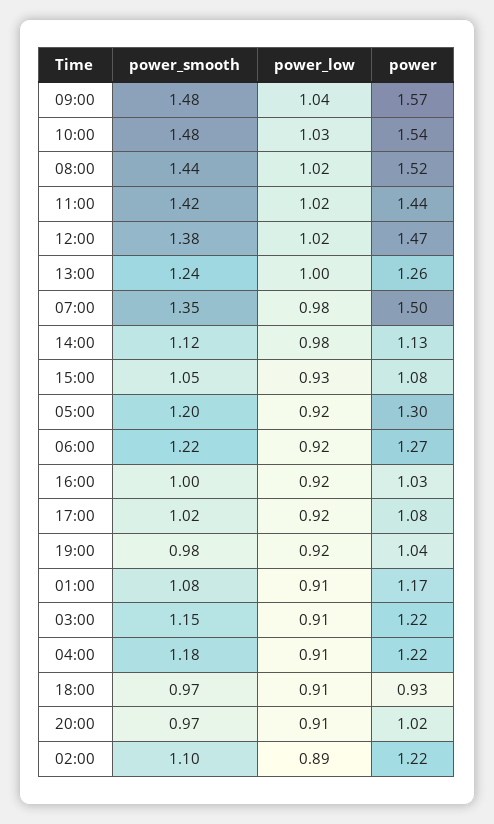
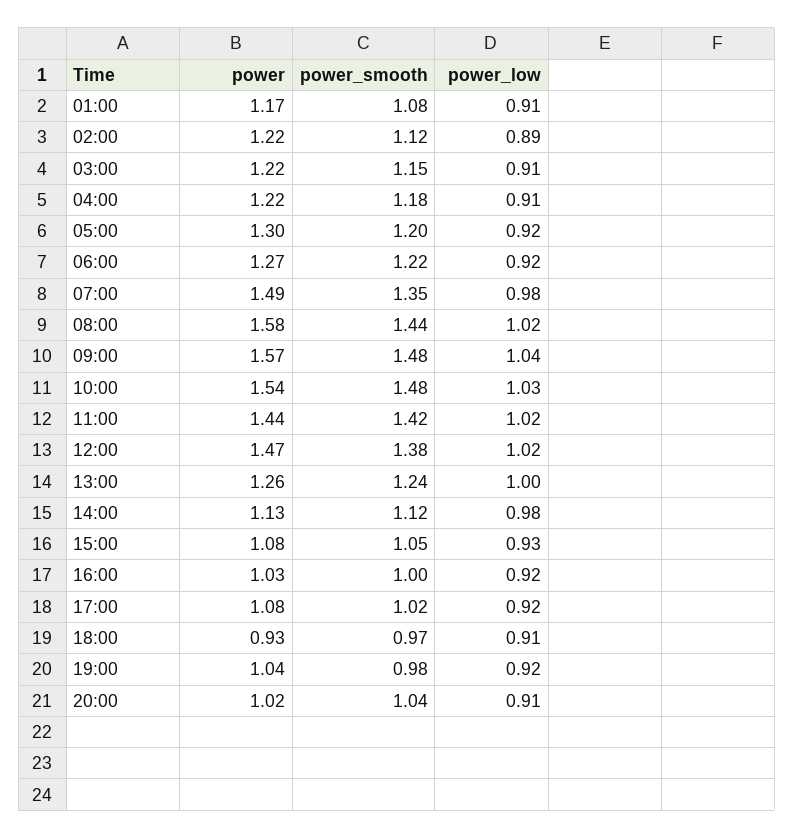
power, 08:00: 1.52 -> 1.58
power, 07:00: 1.5 -> 1.49
power_smooth, 20:00: 0.97 -> 1.04
power_smooth, 02:00: 1.1 -> 1.12

